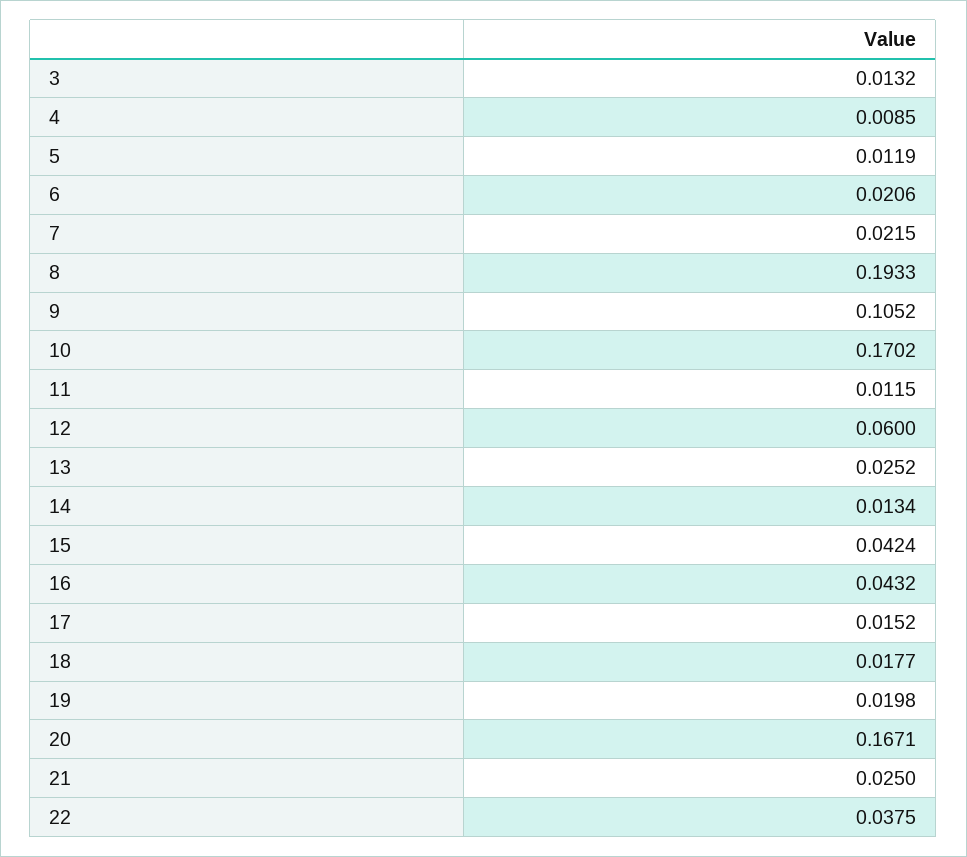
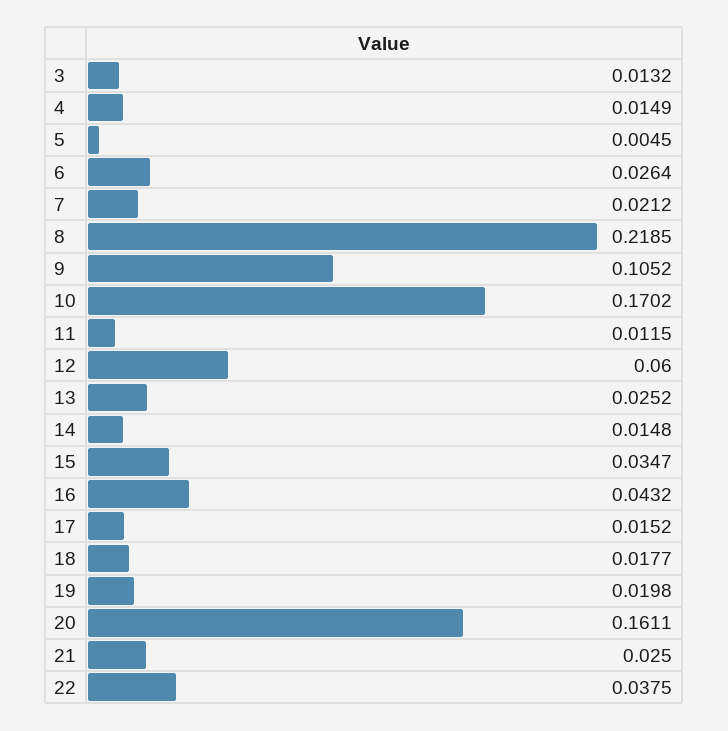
4: 0.0085 -> 0.0149
5: 0.0119 -> 0.0045
6: 0.0206 -> 0.0264
7: 0.0215 -> 0.0212
8: 0.1933 -> 0.2185
14: 0.0134 -> 0.0148
15: 0.0424 -> 0.0347
20: 0.1671 -> 0.1611

